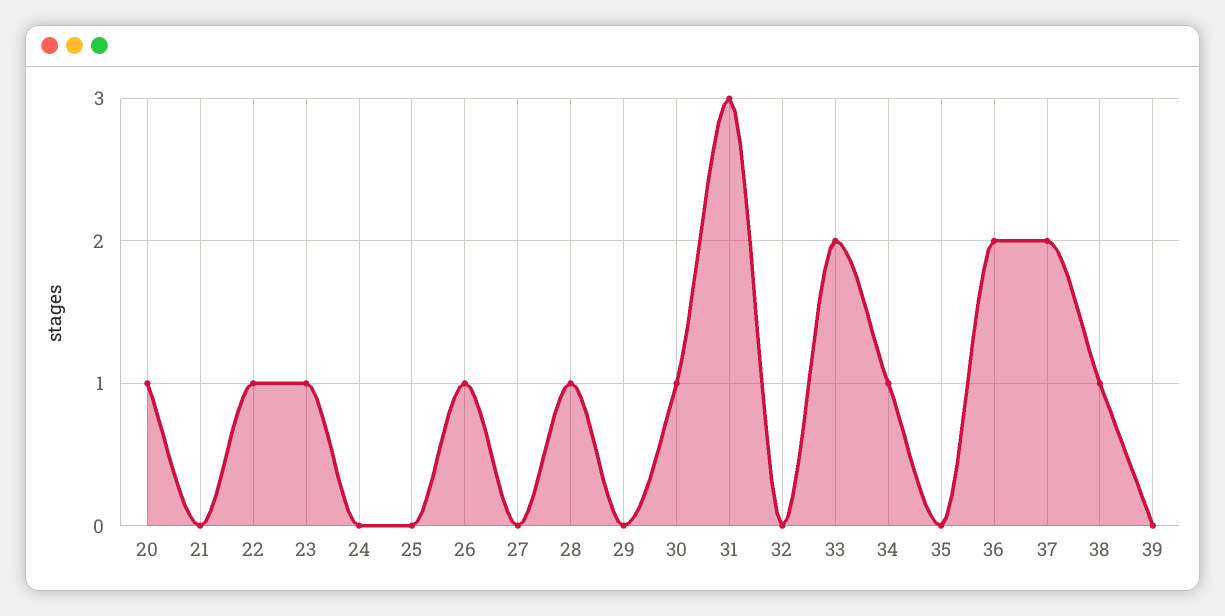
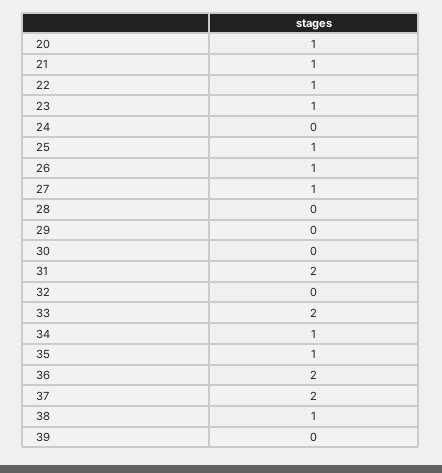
21: 0 -> 1
25: 0 -> 1
27: 0 -> 1
28: 1 -> 0
30: 1 -> 0
31: 3 -> 2
35: 0 -> 1

